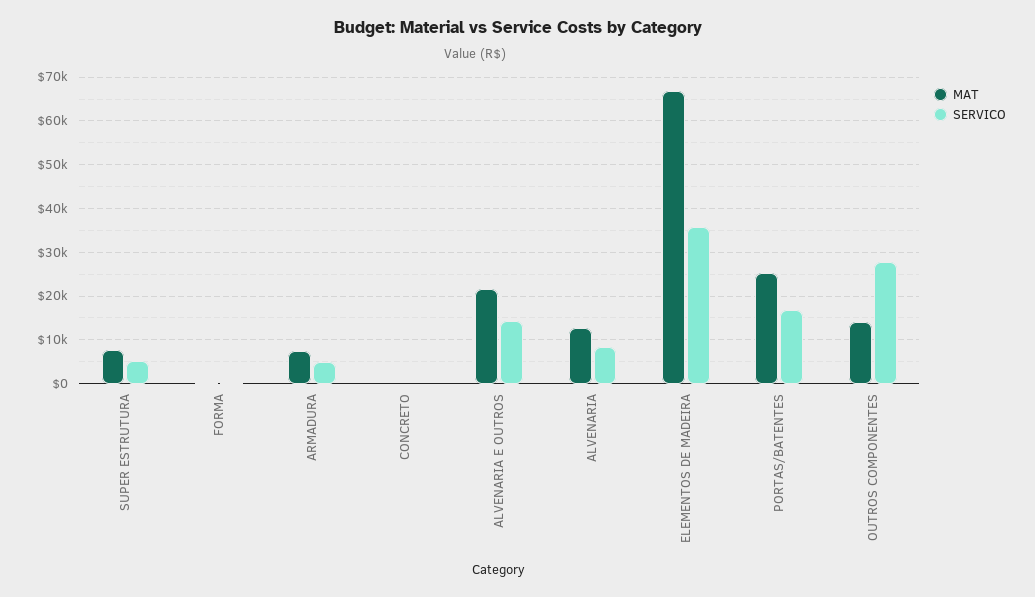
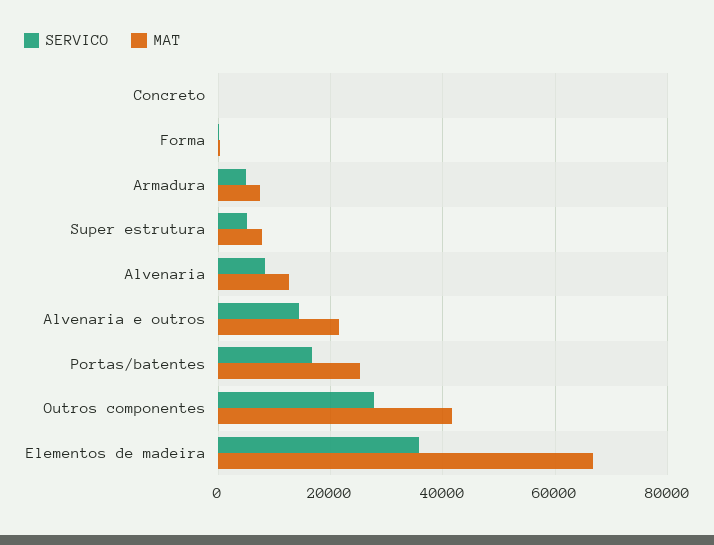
MAT, OUTROS COMPONENTES: 14000 -> 42000

